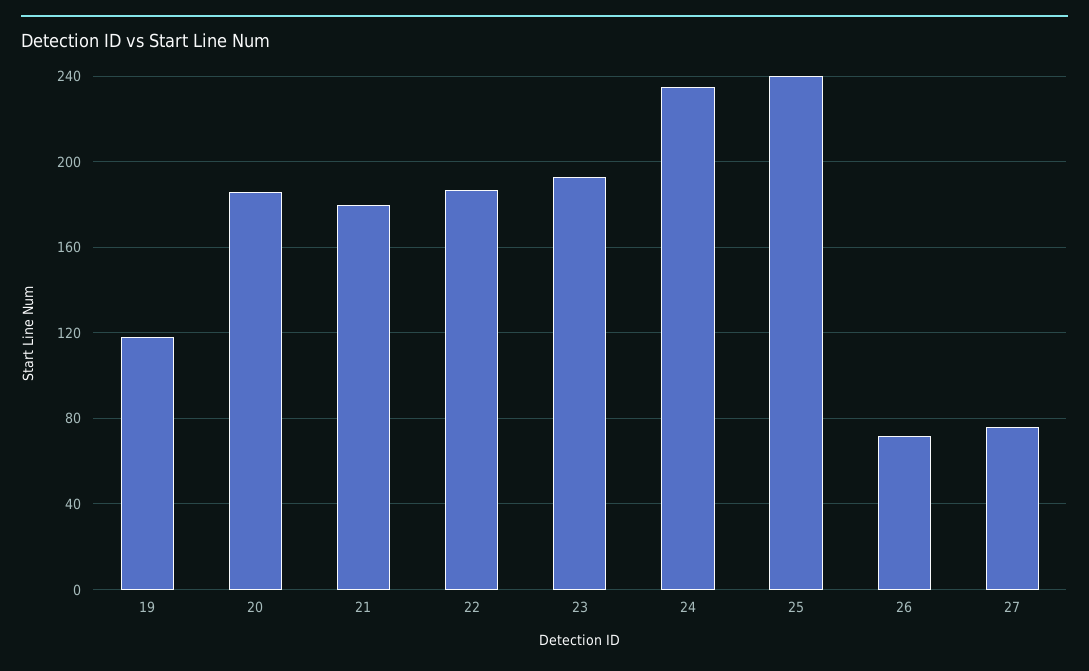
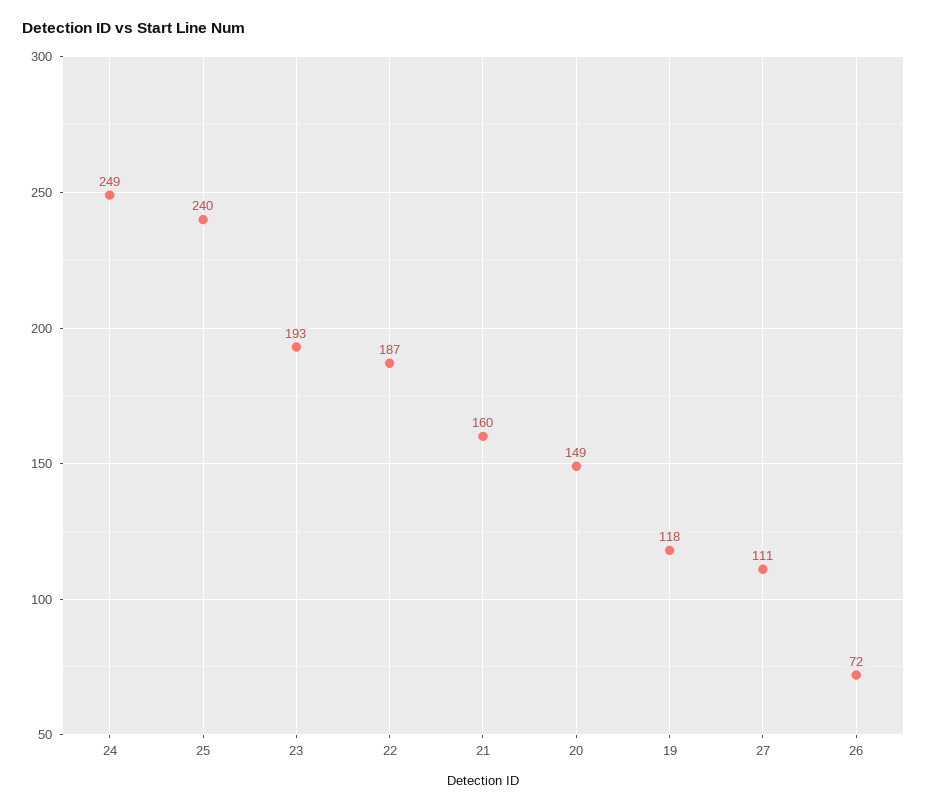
20: 185 -> 149
21: 180 -> 160
24: 235 -> 249
27: 75 -> 111

